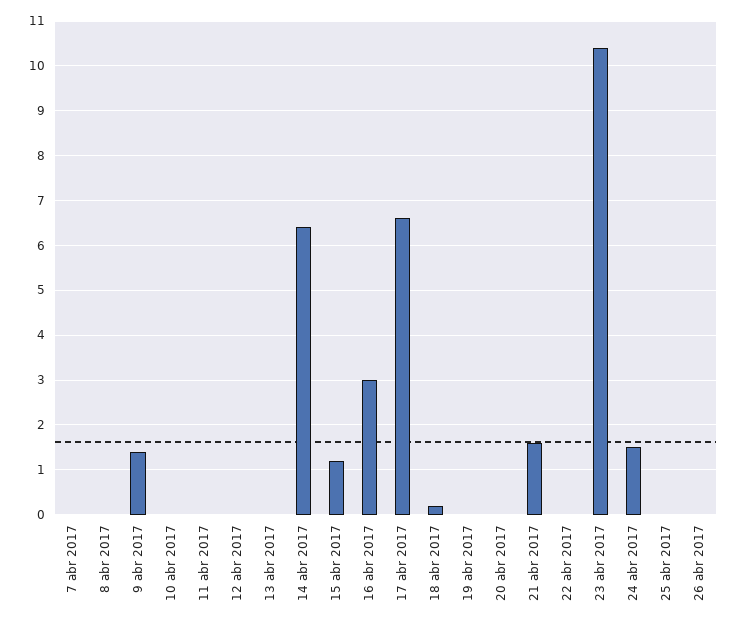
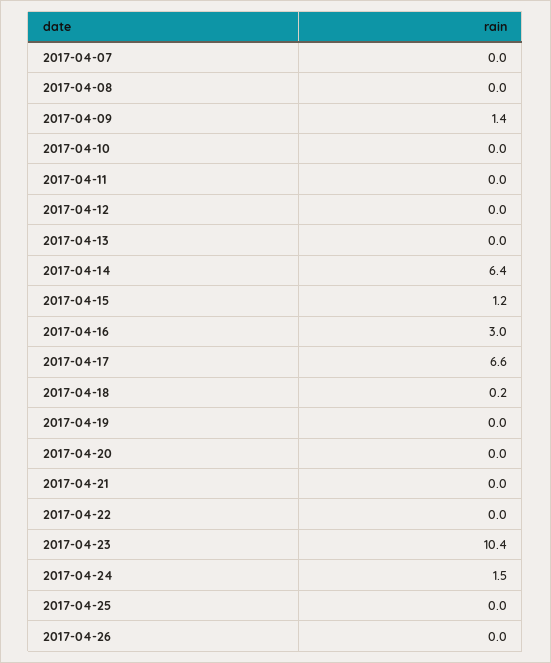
21 abr 2017: 1.5 -> 0

